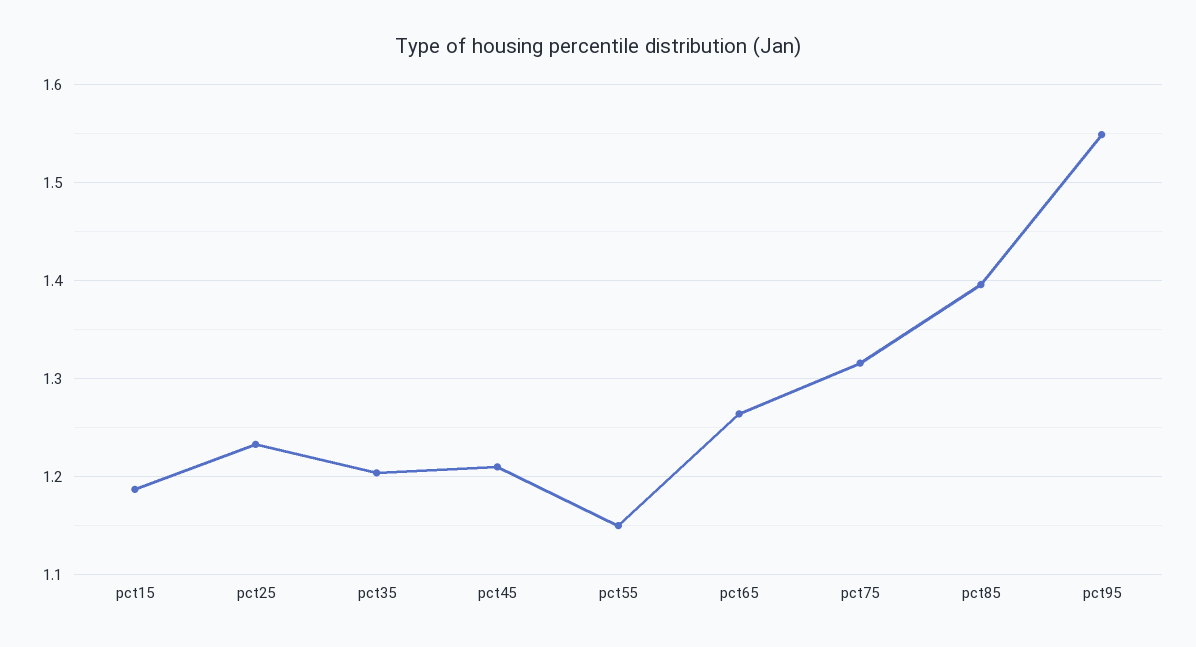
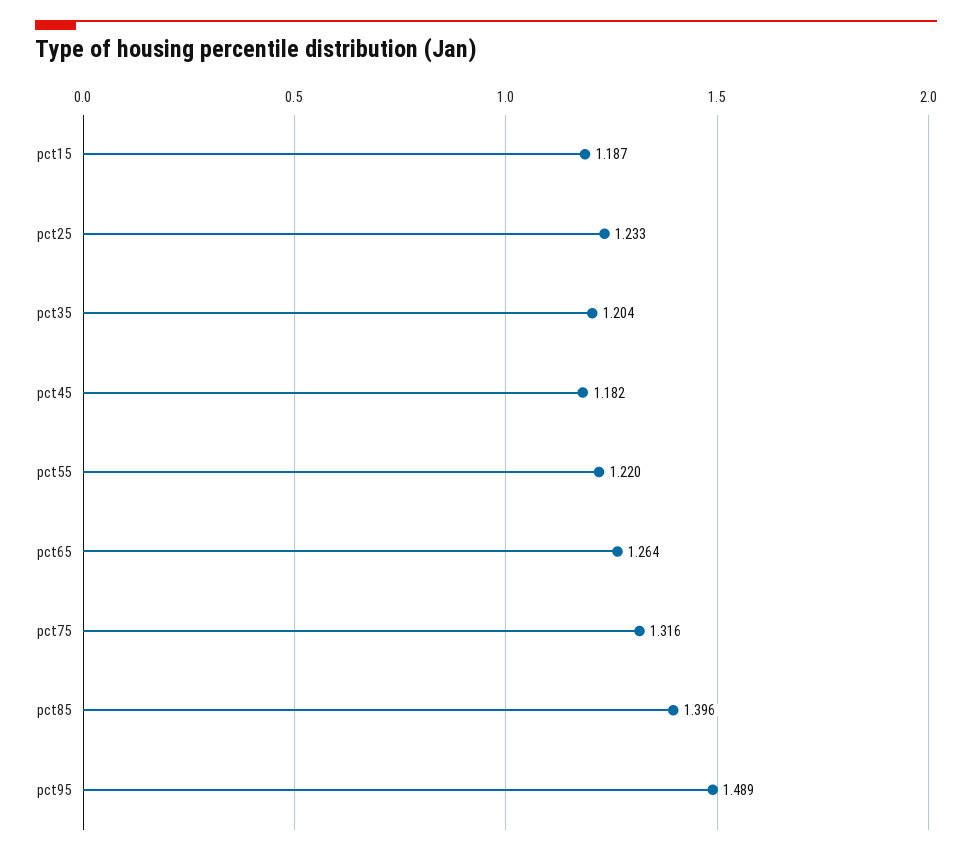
pct45: 1.21 -> 1.182
pct55: 1.15 -> 1.22
pct95: 1.55 -> 1.489

